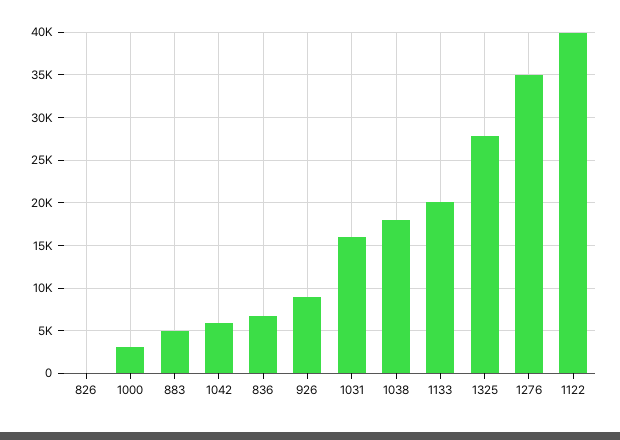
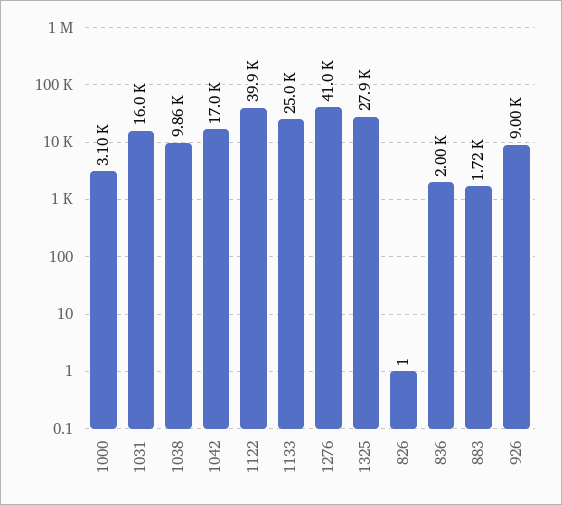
883: 5000 -> 1720
1042: 6000 -> 17000
836: 7000 -> 2000
1038: 18000 -> 9860
1133: 20000 -> 25000
1276: 35000 -> 41000

